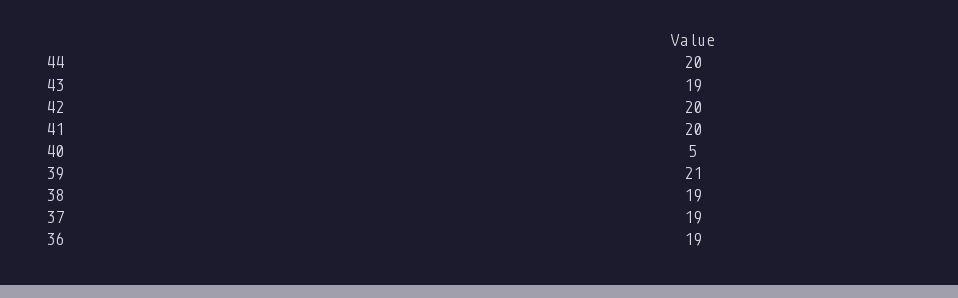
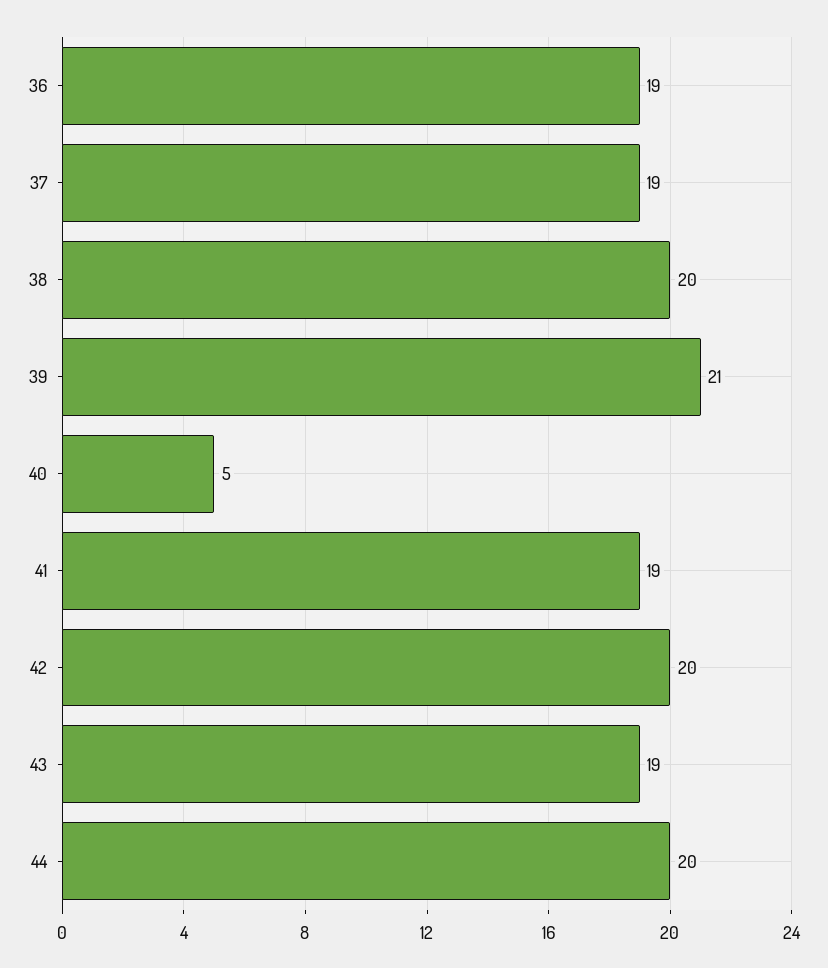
41: 20 -> 19
38: 19 -> 20

